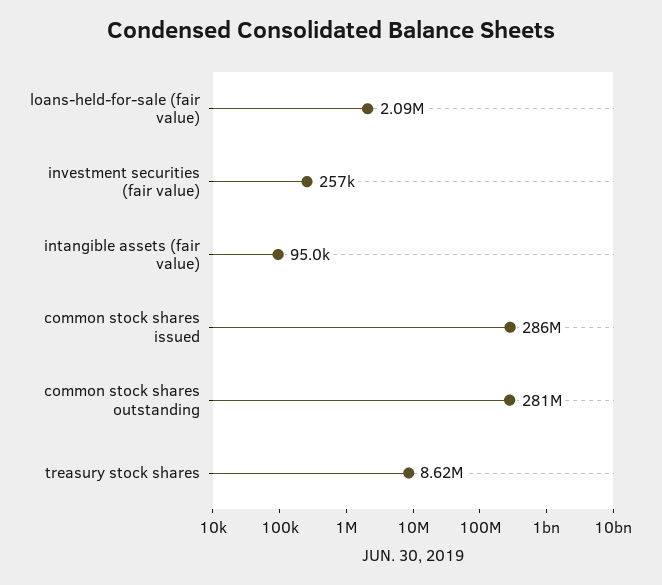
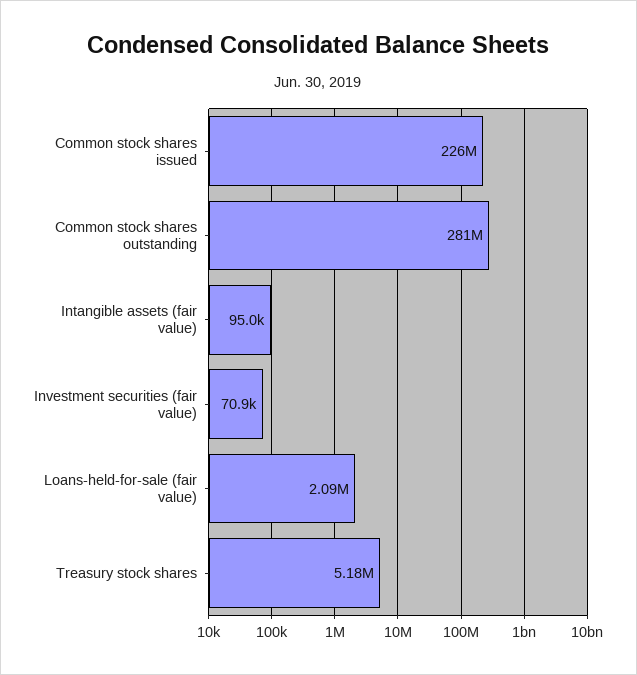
investment securities (fair value): 257000 -> 70900
common stock shares issued: 286000000 -> 226000000
treasury stock shares: 8620000 -> 5180000

